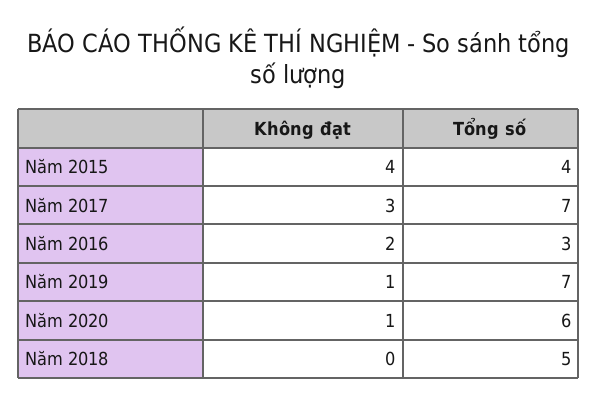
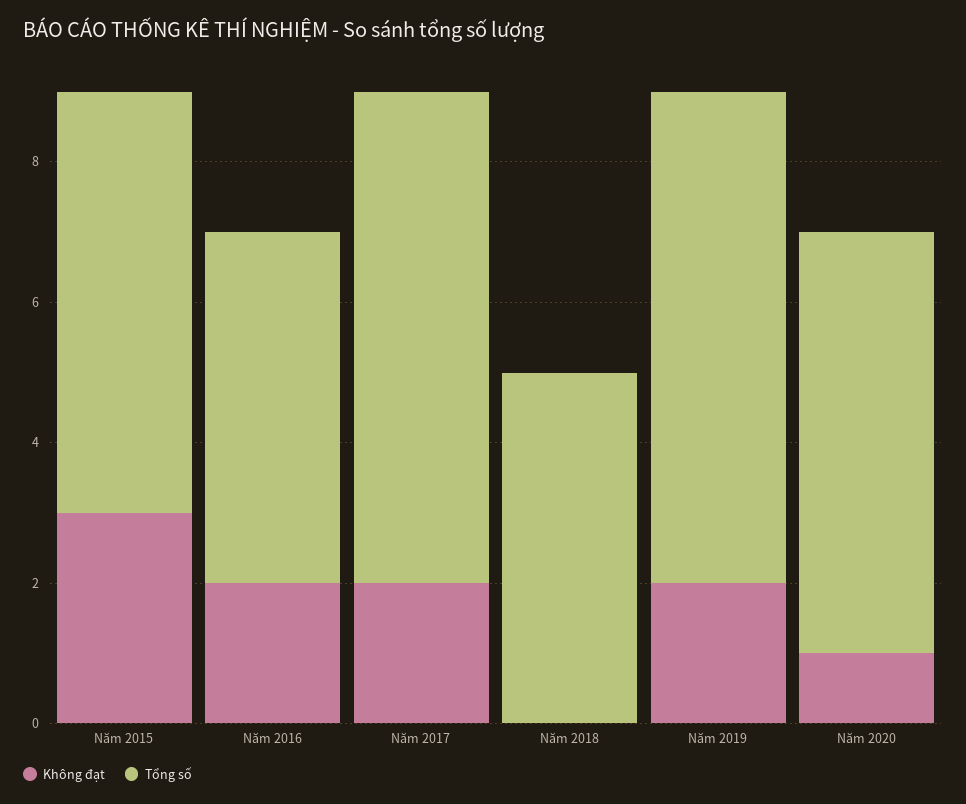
Không đạt, Năm 2015: 4 -> 3
Tổng số, Năm 2015: 4 -> 6
Không đạt, Năm 2017: 3 -> 2
Tổng số, Năm 2016: 3 -> 5
Không đạt, Năm 2019: 1 -> 2

